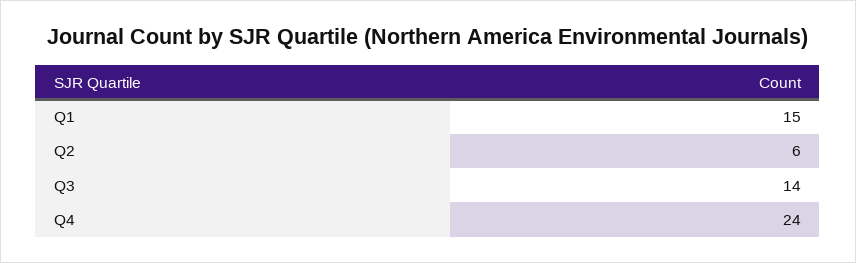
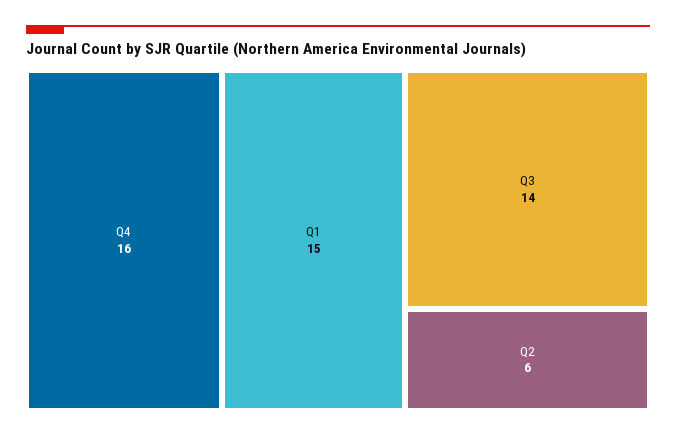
Q4: 24 -> 16

